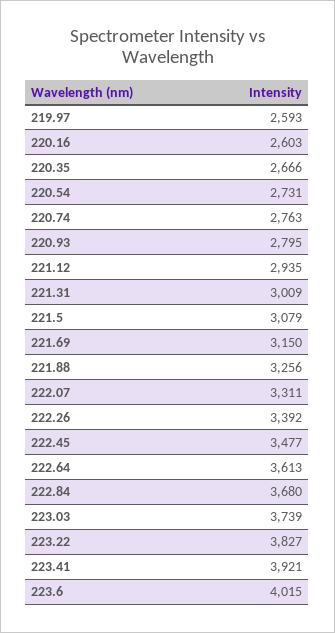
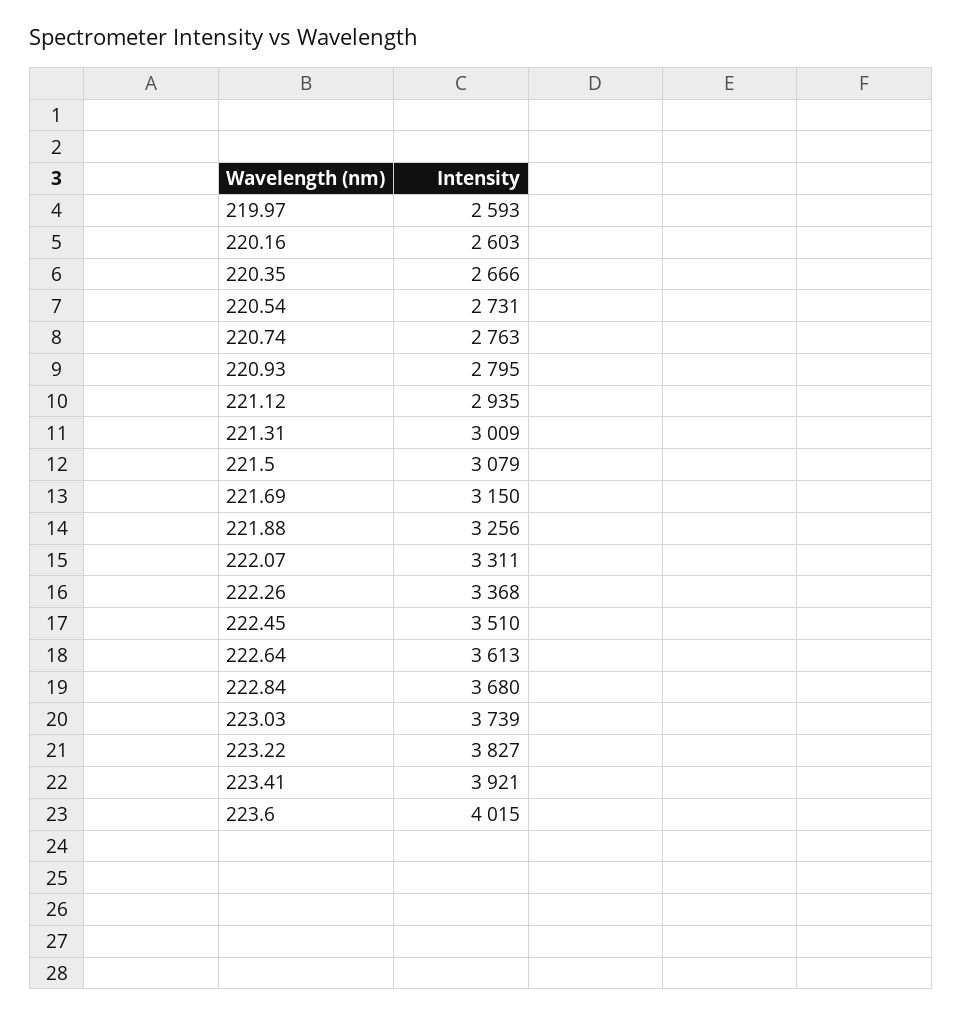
222.26: 3392 -> 3368
222.45: 3477 -> 3510

